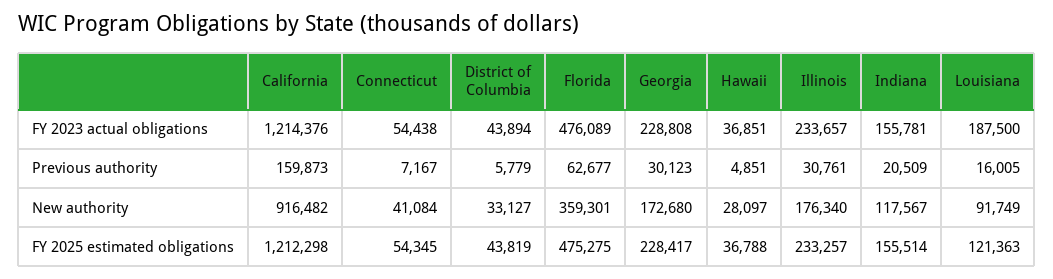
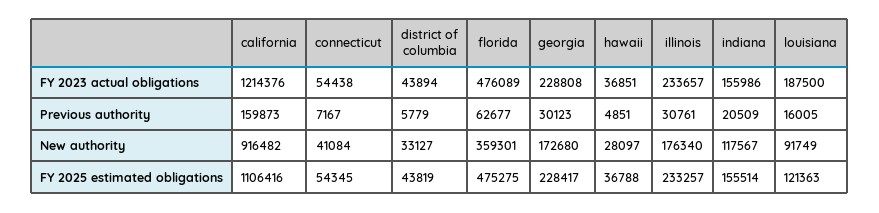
Indiana, FY 2023 actual obligations: 155781 -> 155986
California, FY 2025 estimated obligations: 1212298 -> 1106416

